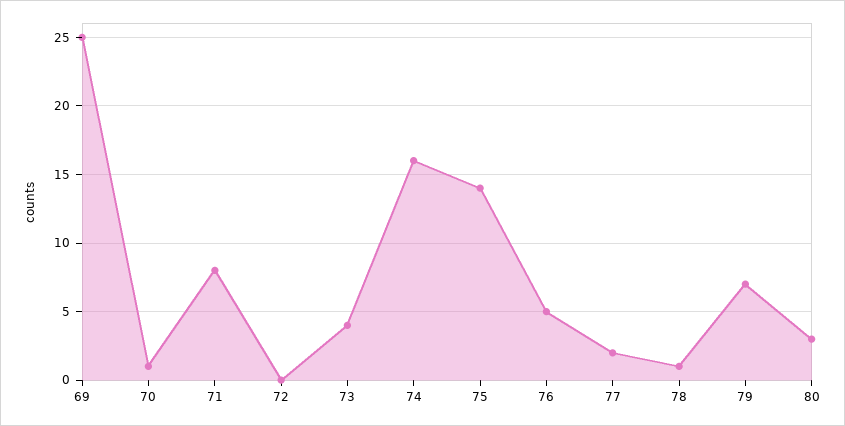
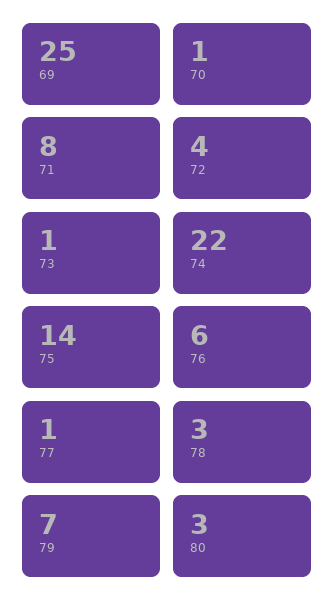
72: 0 -> 4
73: 4 -> 1
74: 16 -> 22
76: 5 -> 6
77: 2 -> 1
78: 1 -> 3

